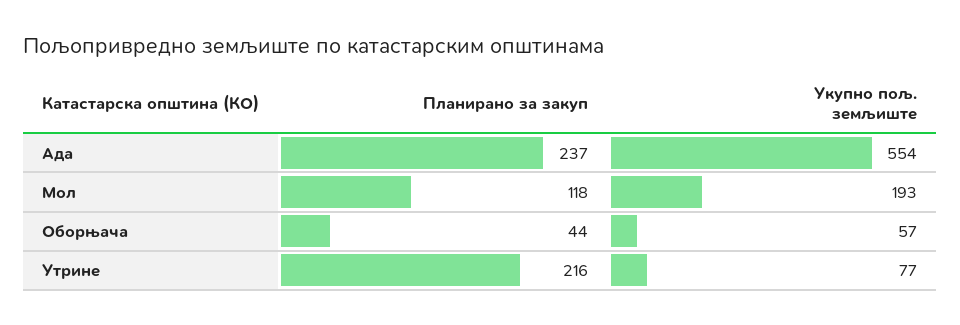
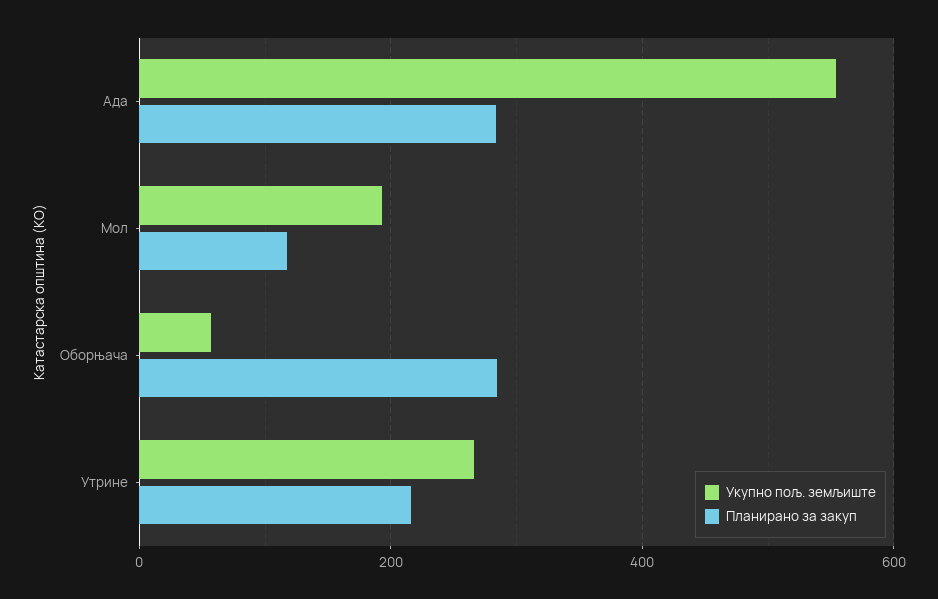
Планирано за закуп, Ада: 237 -> 280
Планирано за закуп, Оборњача: 44 -> 280
Укупно пољ. земљиште, Утрине: 77 -> 260

